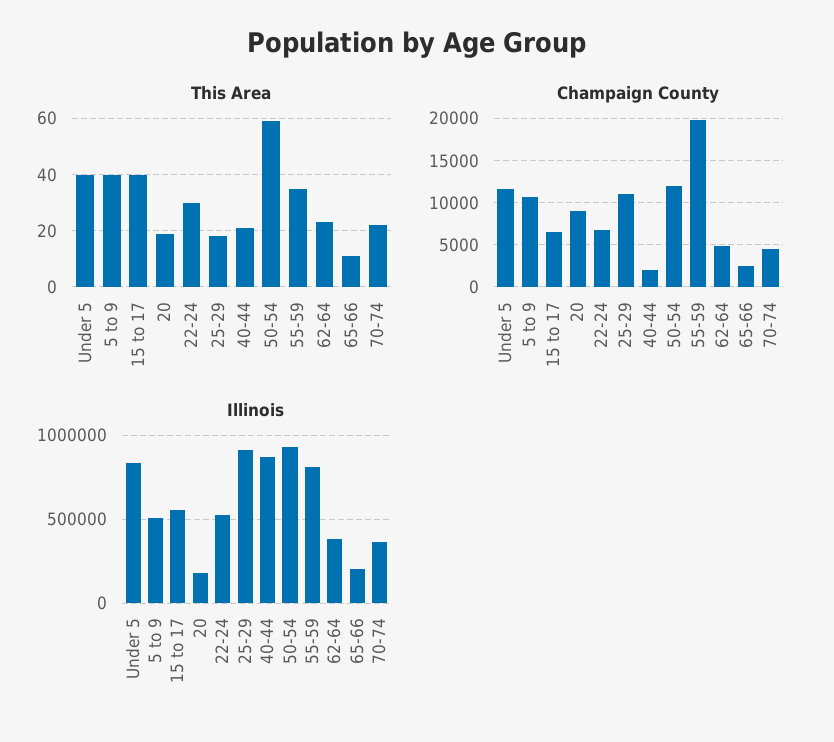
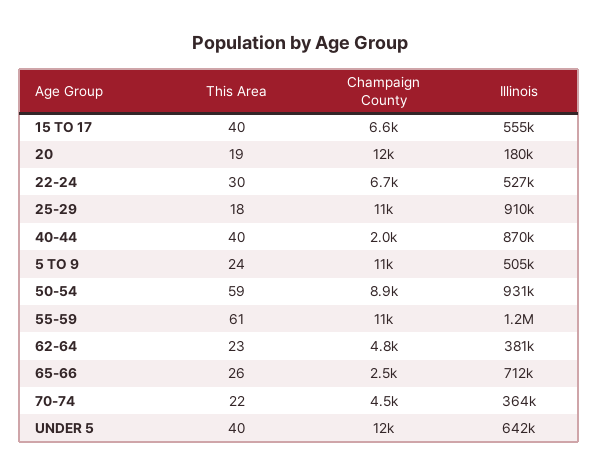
This Area, 5 to 9: 40 -> 24
This Area, 40-44: 20 -> 40
This Area, 55-59: 35 -> 61
This Area, 65-66: 10 -> 26
Champaign County, 20: 9000 -> 12000
Champaign County, 50-54: 12000 -> 8900
Champaign County, 55-59: 20000 -> 11000
Illinois, Under 5: 850000 -> 642000
Illinois, 55-59: 800000 -> 1200000
Illinois, 65-66: 200000 -> 712000

